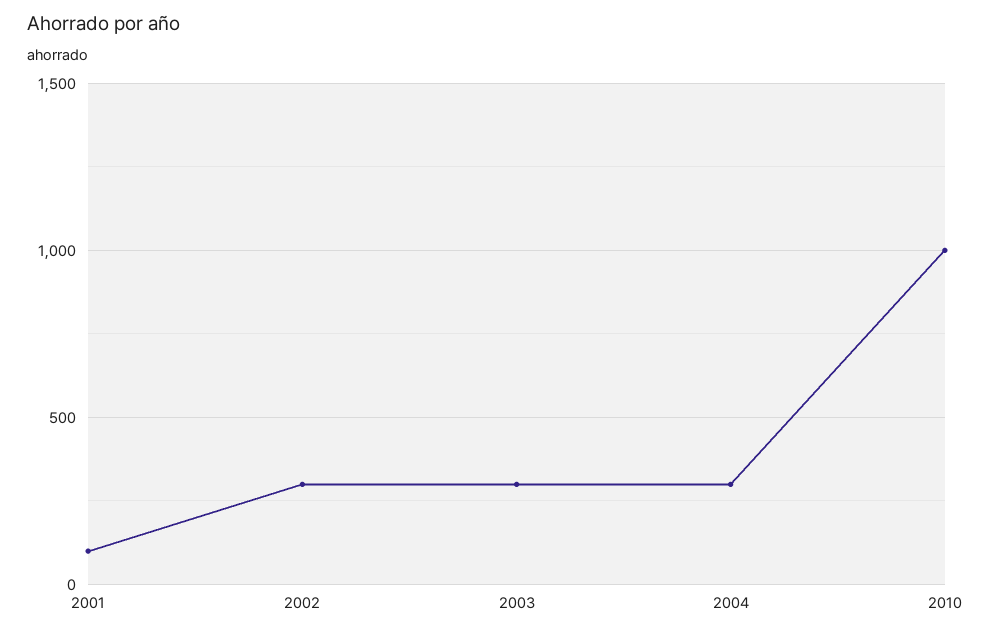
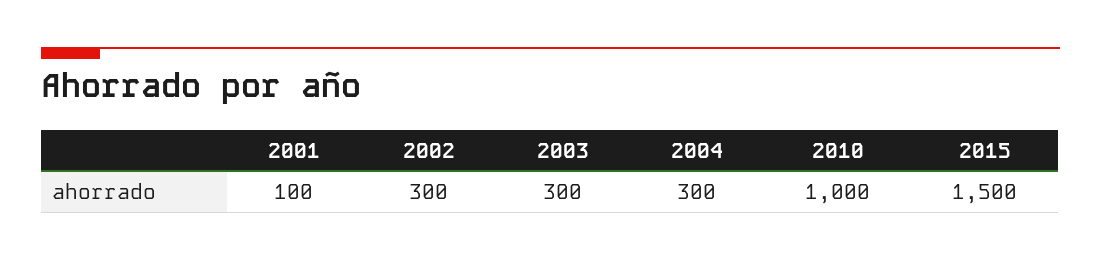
2015: none -> 1500

